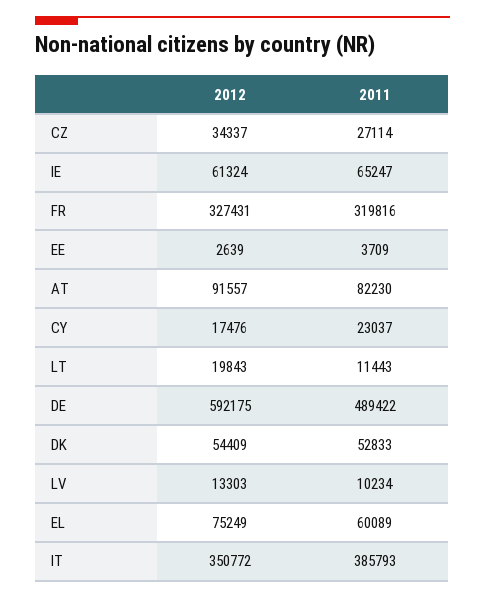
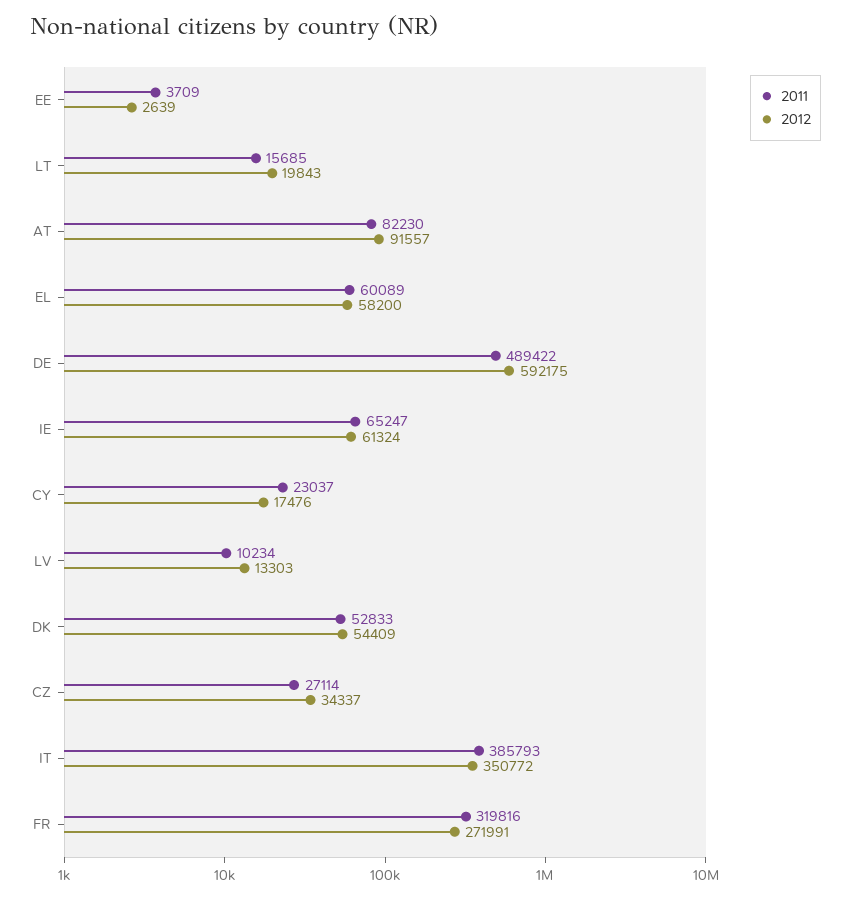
2012, FR: 327431 -> 271991
2011, LT: 11443 -> 15685
2012, EL: 75249 -> 58200

